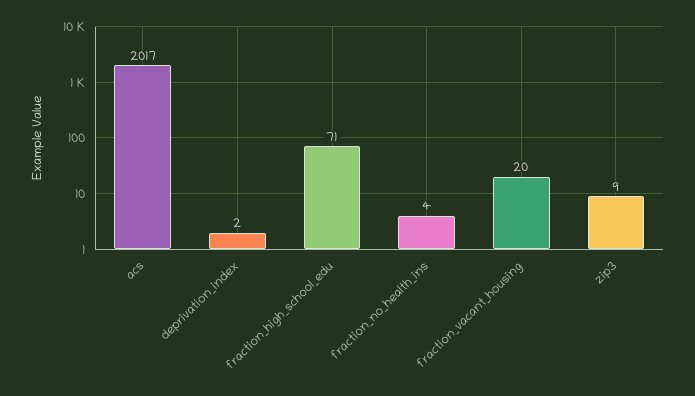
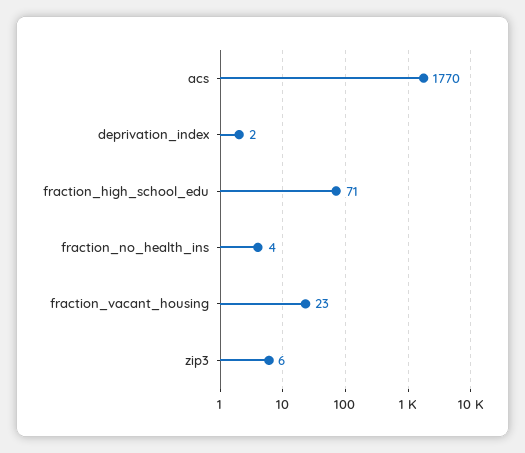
acs: 2017 -> 1770
fraction_vacant_housing: 20 -> 23
zip3: 9 -> 6

